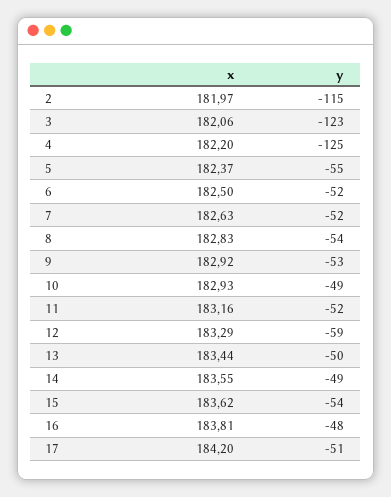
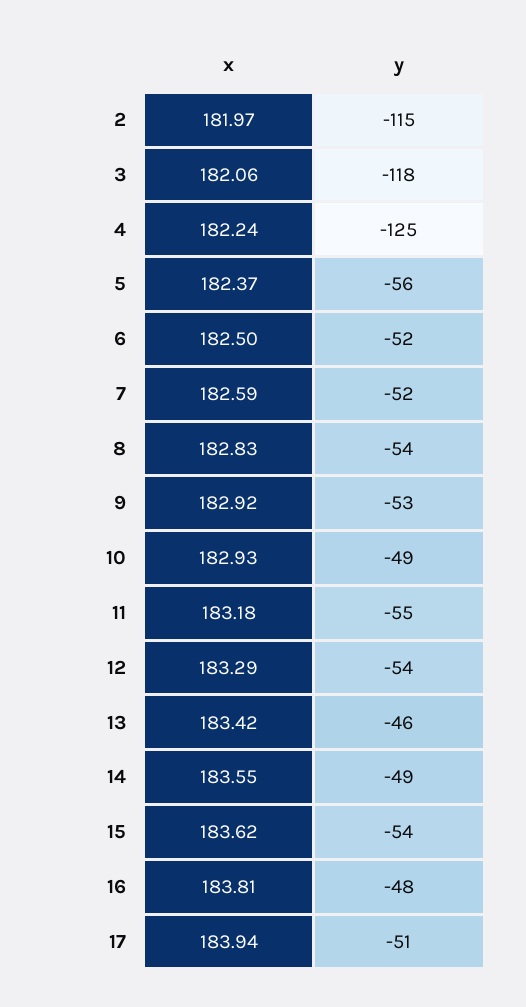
y, 3: -123 -> -118
x, 4: 182.2 -> 182.24
y, 5: -55 -> -56
x, 7: 182.63 -> 182.59
x, 11: 183.16 -> 183.18
y, 11: -52 -> -55
y, 12: -59 -> -54
x, 13: 183.44 -> 183.42
y, 13: -50 -> -46
x, 17: 184.2 -> 183.94

